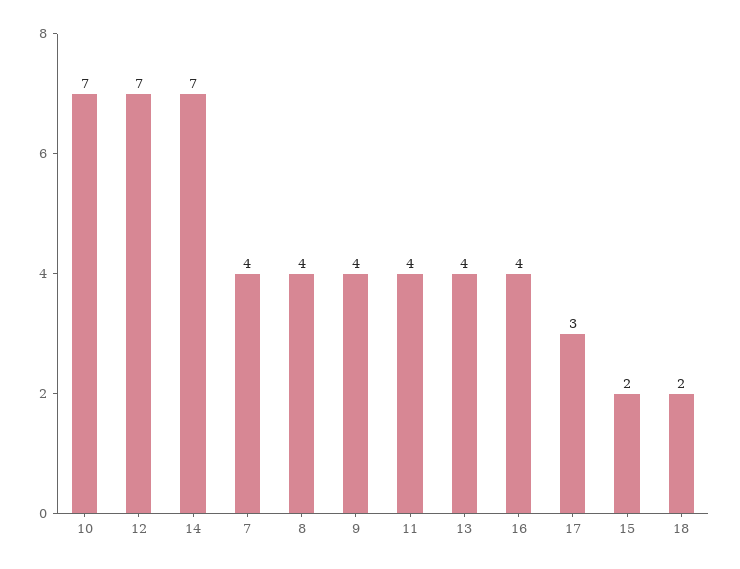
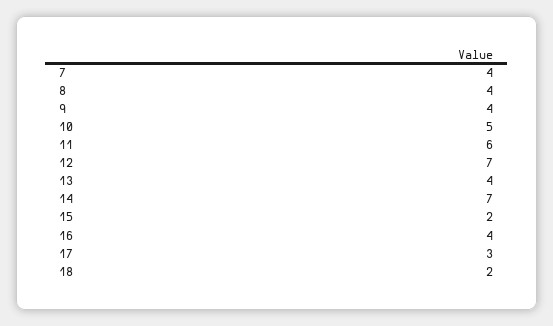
10: 7 -> 5
11: 4 -> 6

